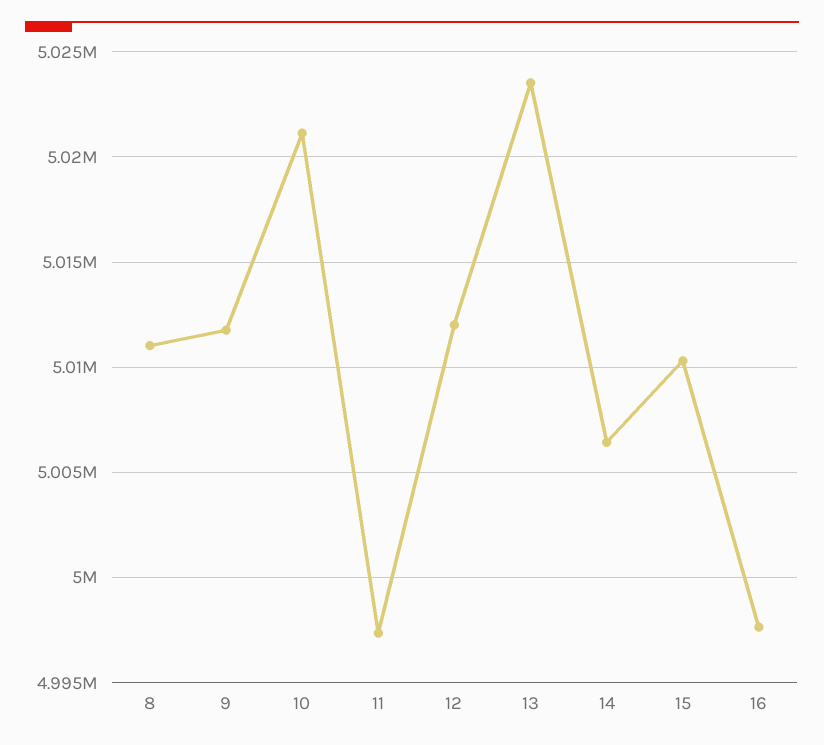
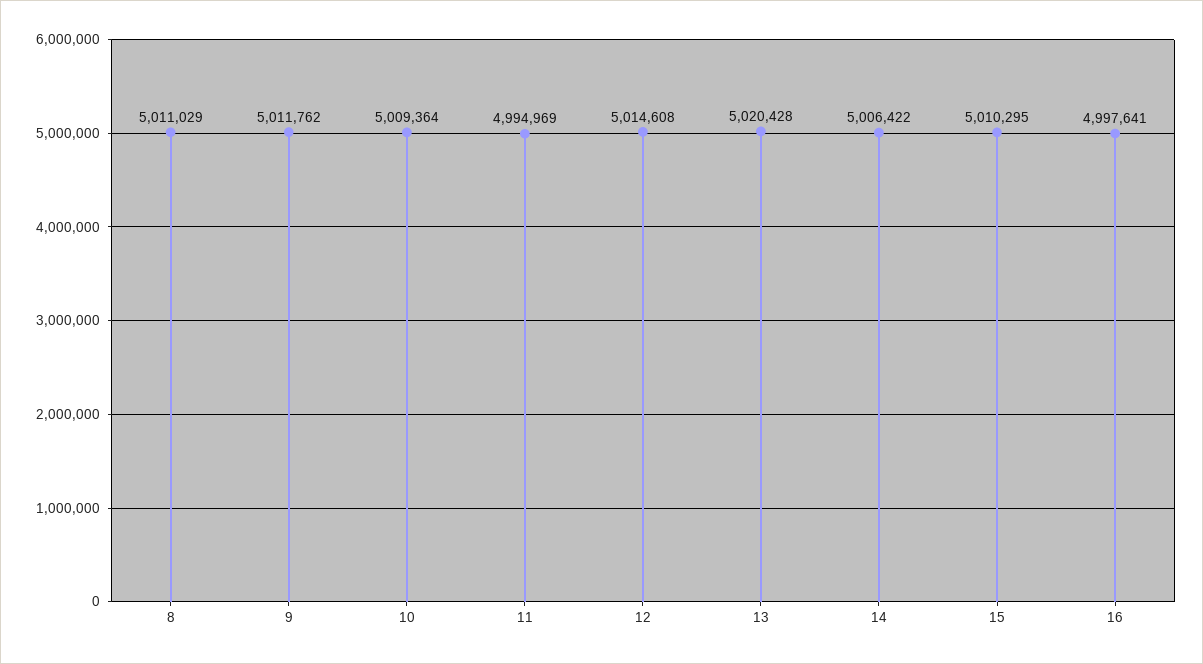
10: 5021000 -> 5009364
11: 4997500 -> 4994969
12: 5012000 -> 5014608
13: 5023500 -> 5020428

